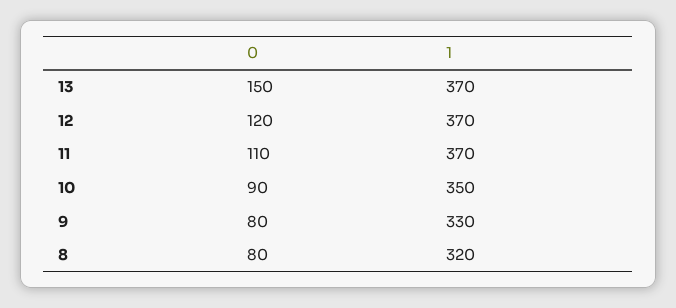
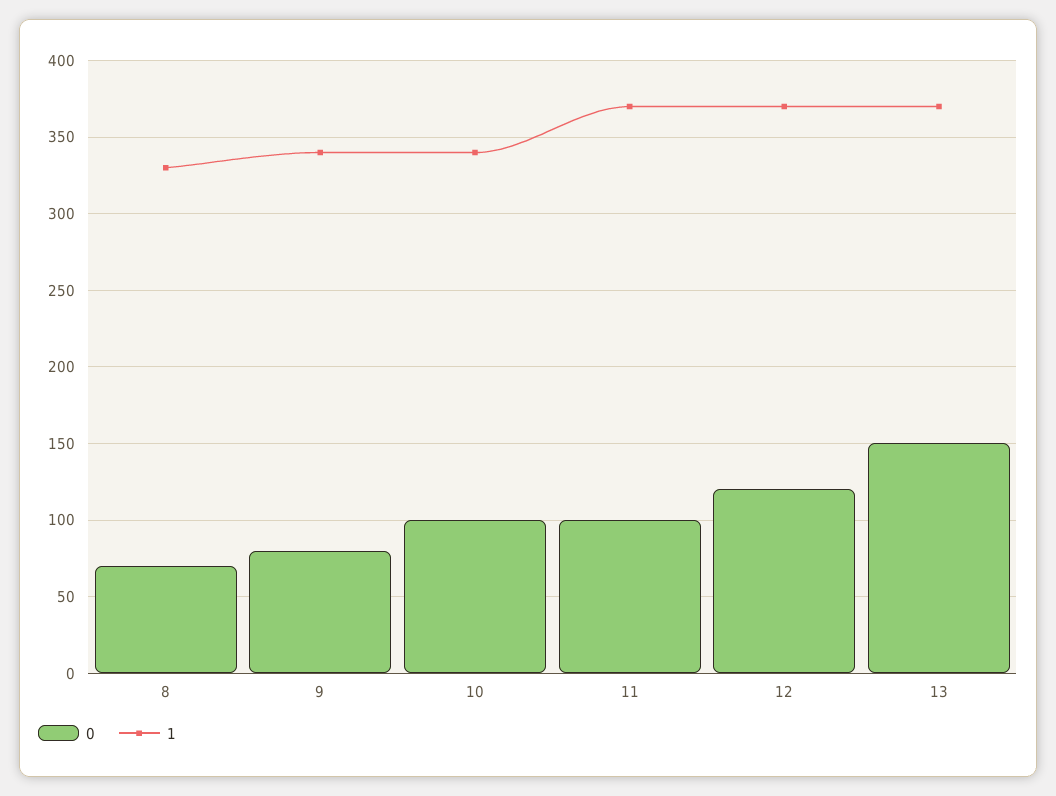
0, 11: 110 -> 100
0, 10: 90 -> 100
1, 10: 350 -> 340
1, 9: 330 -> 340
0, 8: 80 -> 70
1, 8: 320 -> 330

